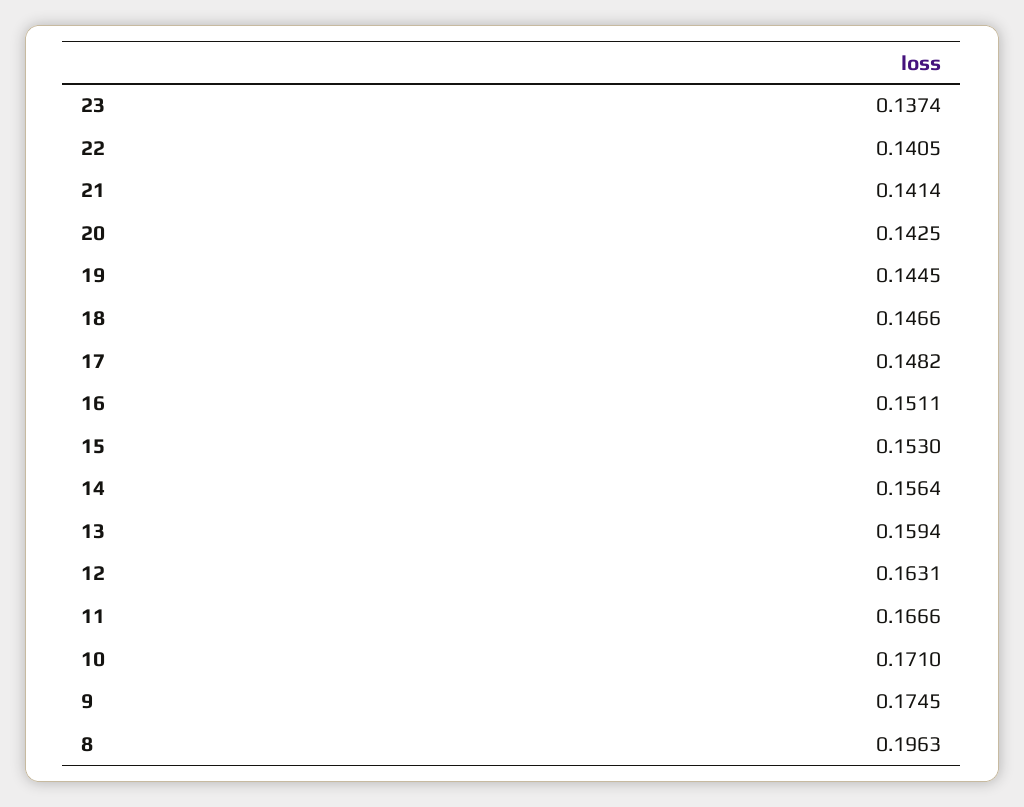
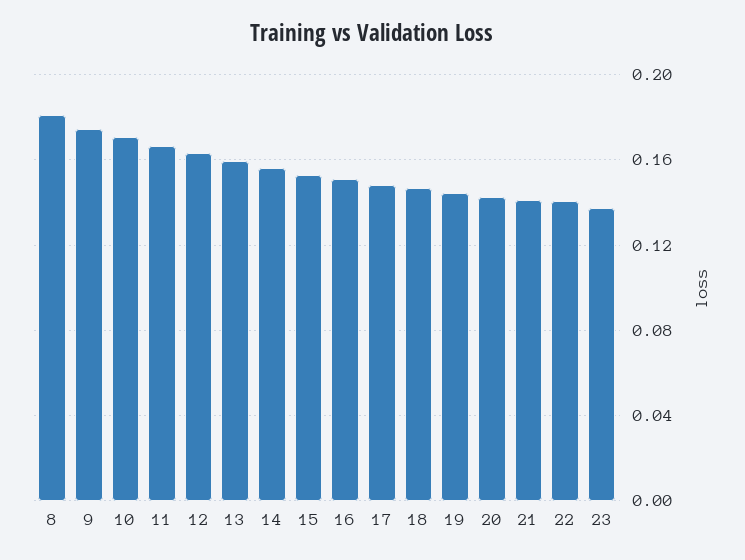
8: 0.1963 -> 0.18

